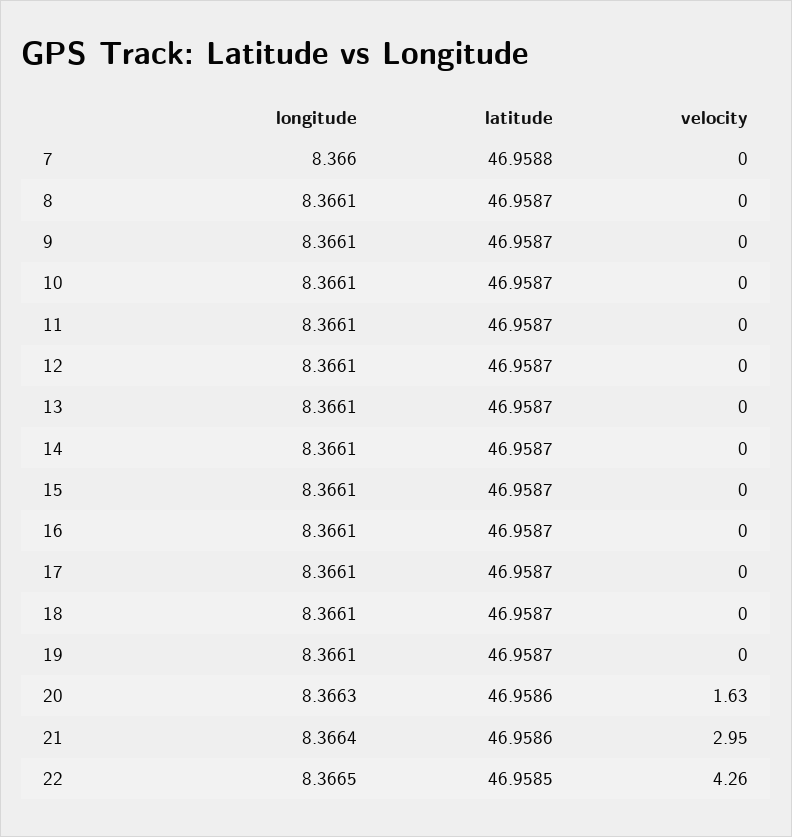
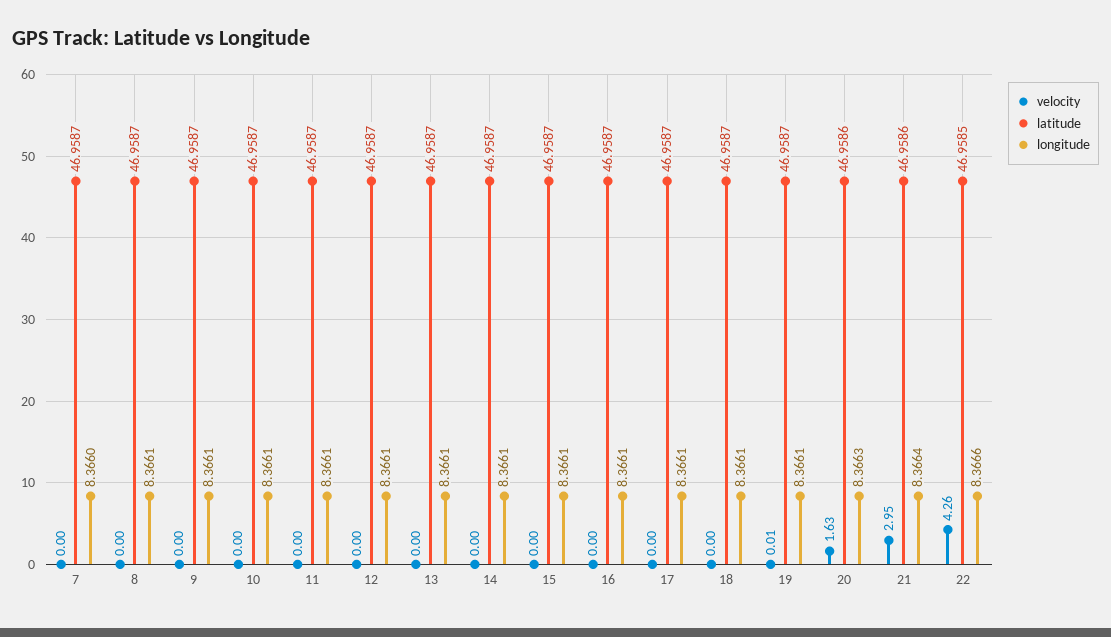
latitude, 7: 46.9588 -> 46.9587
velocity, 19: 0 -> 0.01
longitude, 22: 8.3665 -> 8.3666

